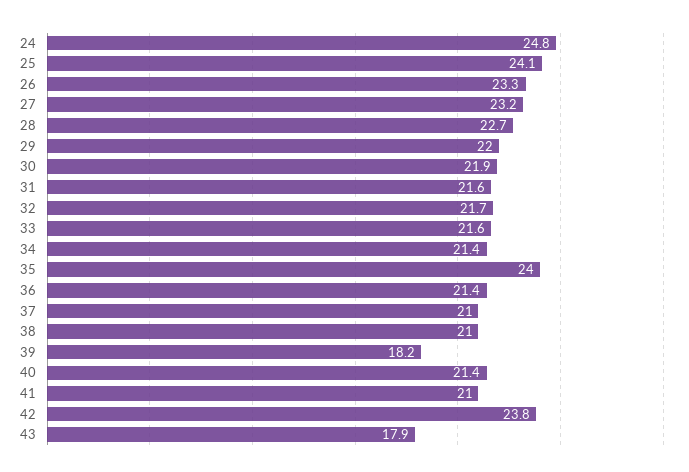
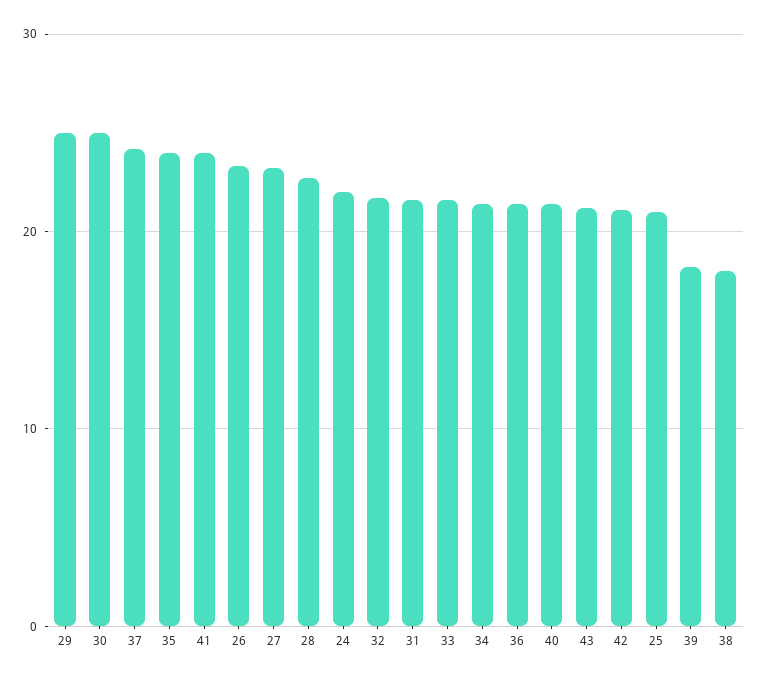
24: 24.8 -> 22
25: 24.1 -> 21
29: 22 -> 25
30: 21.9 -> 25
37: 21 -> 24
38: 21 -> 18
41: 21 -> 24
42: 23.8 -> 21
43: 17.9 -> 21

